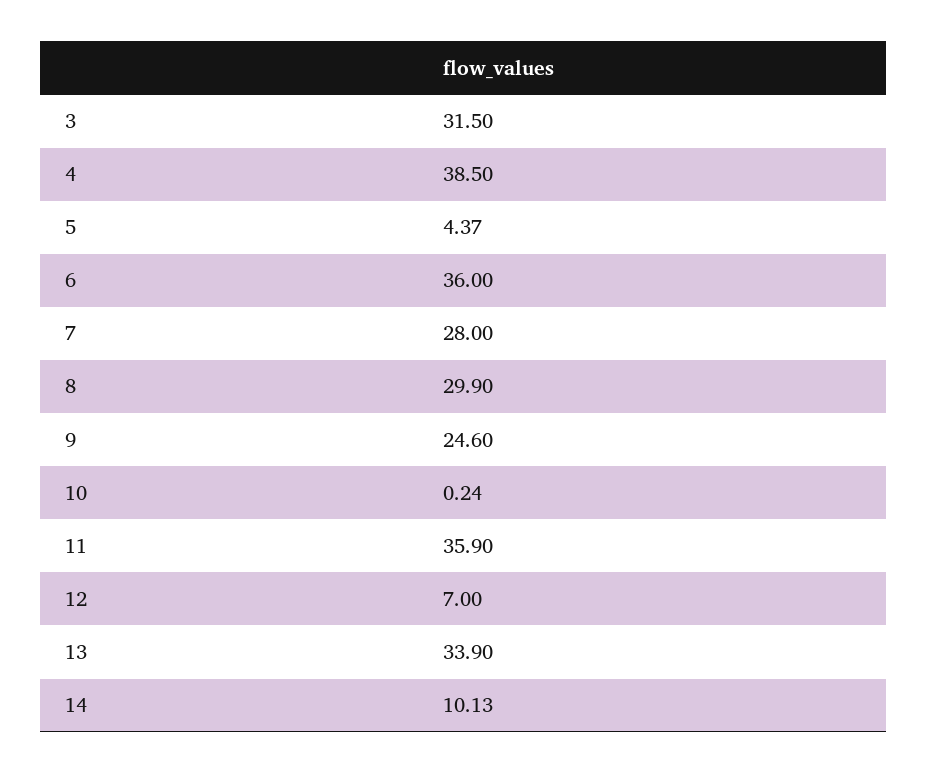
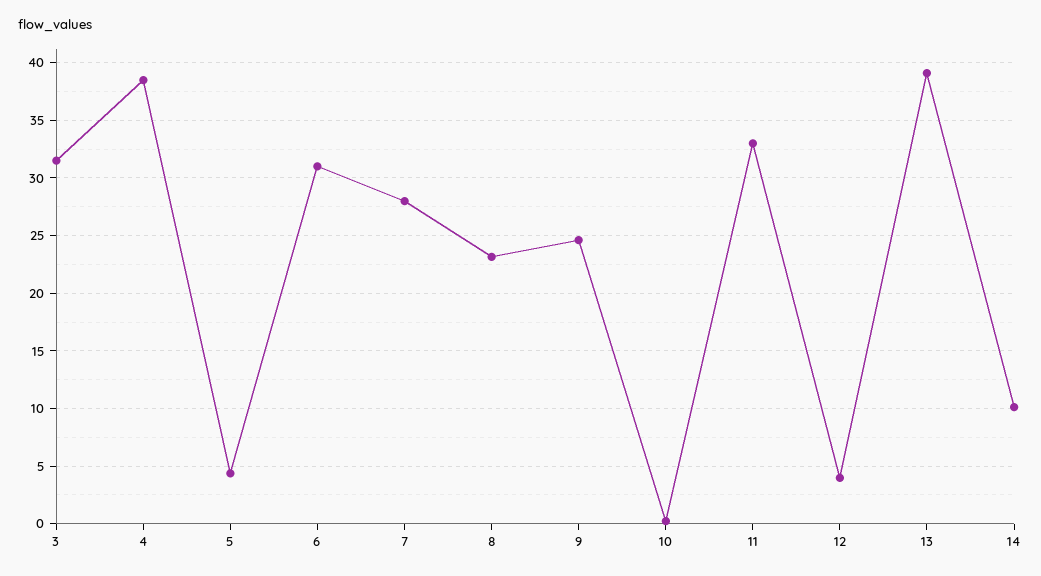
6: 36 -> 31
8: 29.9 -> 23
11: 35.9 -> 33
12: 7 -> 4
13: 33.9 -> 39

